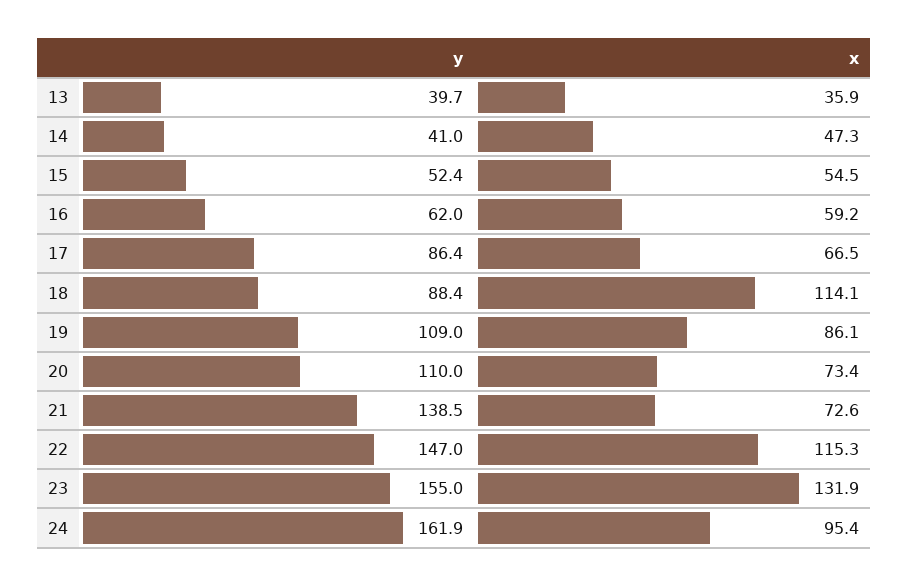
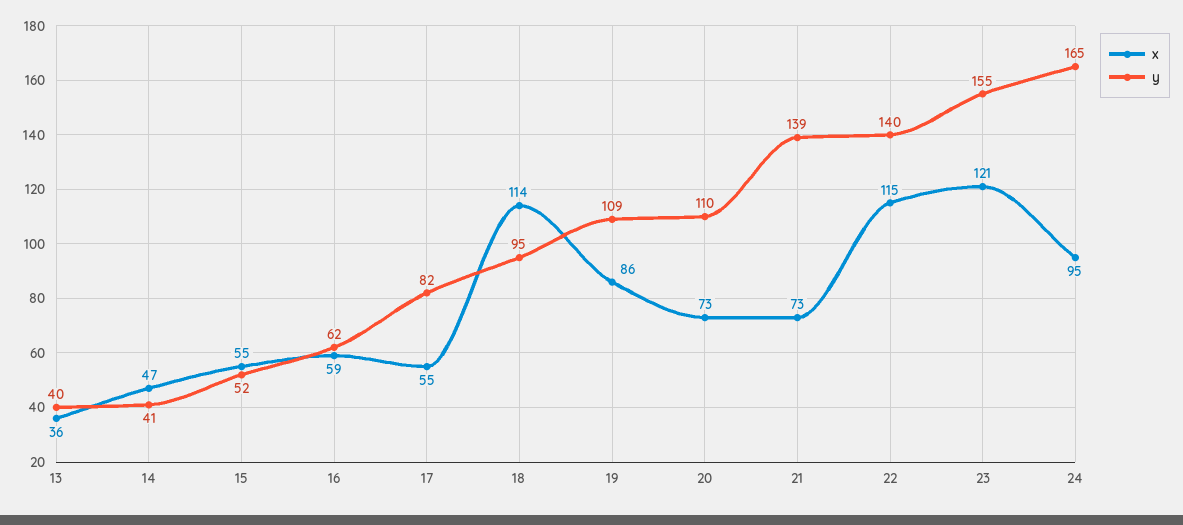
y, 17: 86.4 -> 82
x, 17: 66.5 -> 55
y, 18: 88.4 -> 95
y, 22: 147 -> 140
x, 23: 131.9 -> 121
y, 24: 161.9 -> 165

